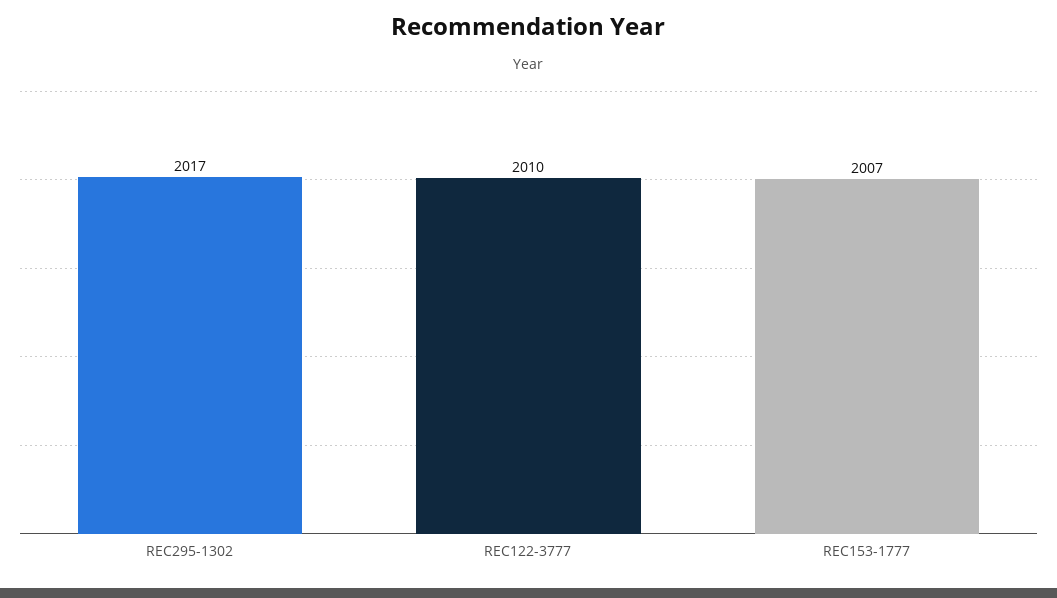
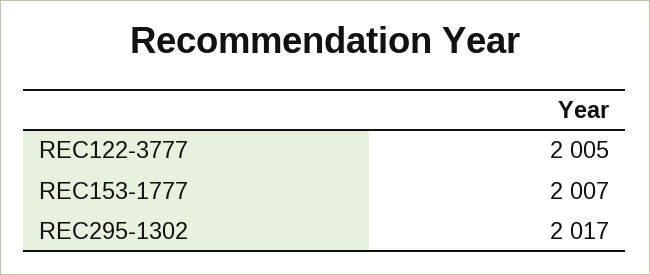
REC122-3777: 2010 -> 2005

